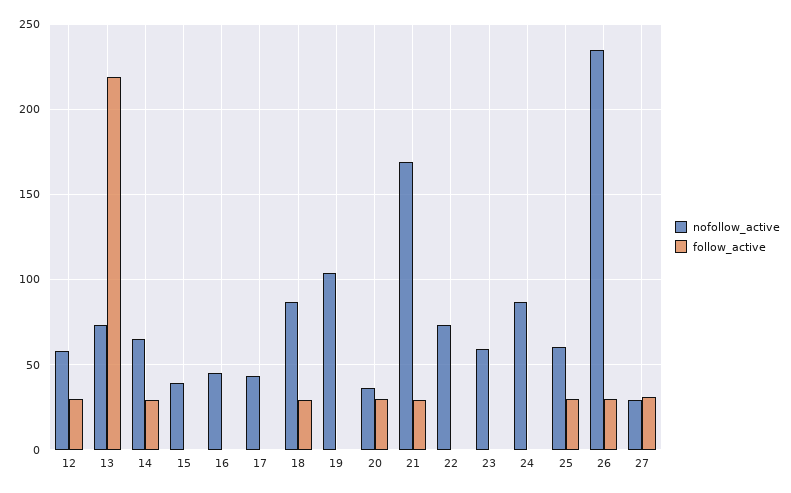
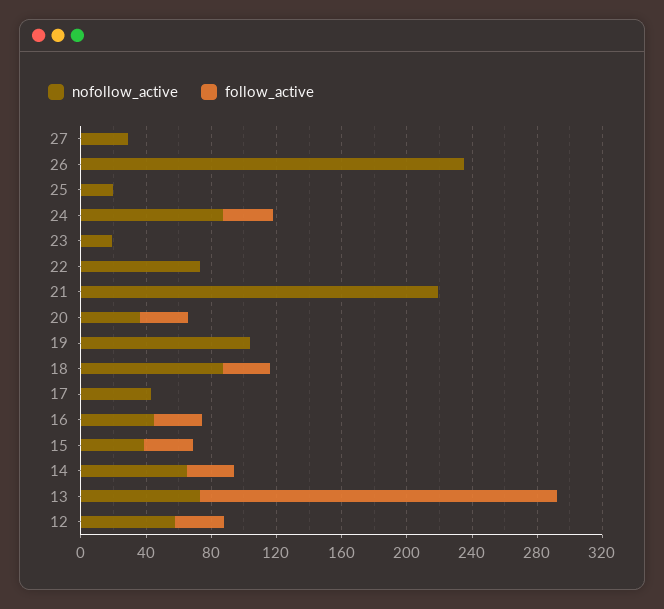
follow_active, 15: 0 -> 30
follow_active, 16: 0 -> 30
nofollow_active, 21: 170 -> 220
follow_active, 21: 30 -> 0
nofollow_active, 23: 60 -> 20
follow_active, 24: 0 -> 30
nofollow_active, 25: 60 -> 20
follow_active, 25: 30 -> 0
follow_active, 26: 30 -> 0
follow_active, 27: 30 -> 0

